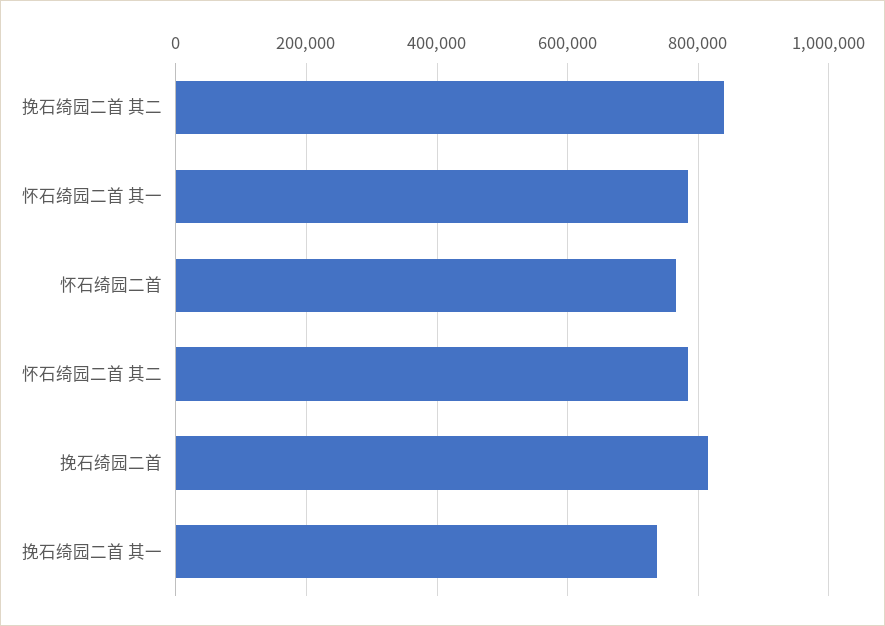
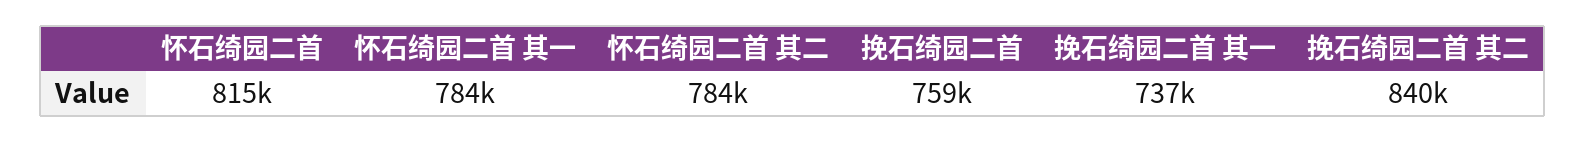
怀石绮园二首: 760000 -> 815000
挽石绮园二首: 820000 -> 759000

